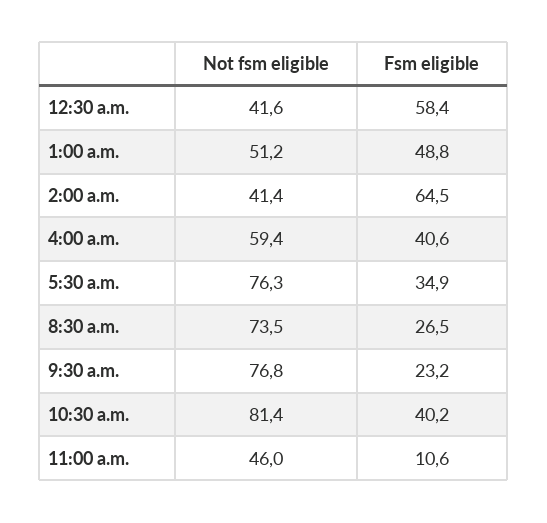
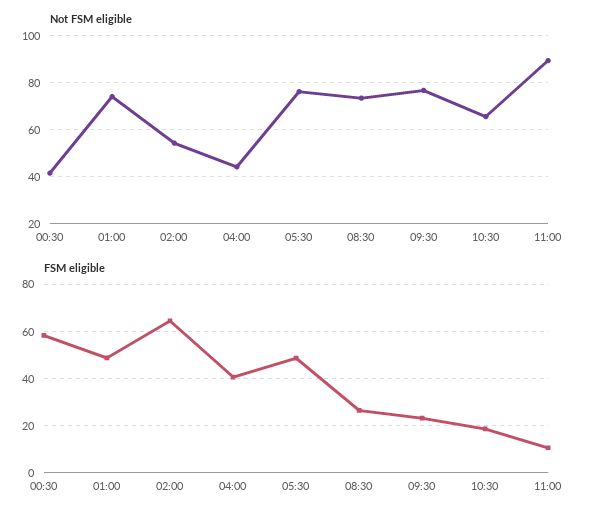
Not fsm eligible, 1:00 a.m.: 51.2 -> 75
Not fsm eligible, 2:00 a.m.: 41.4 -> 55
Not fsm eligible, 4:00 a.m.: 59.4 -> 45
Fsm eligible, 5:30 a.m.: 34.9 -> 50
Not fsm eligible, 10:30 a.m.: 81.4 -> 65
Fsm eligible, 10:30 a.m.: 40.2 -> 20
Not fsm eligible, 11:00 a.m.: 46 -> 90

